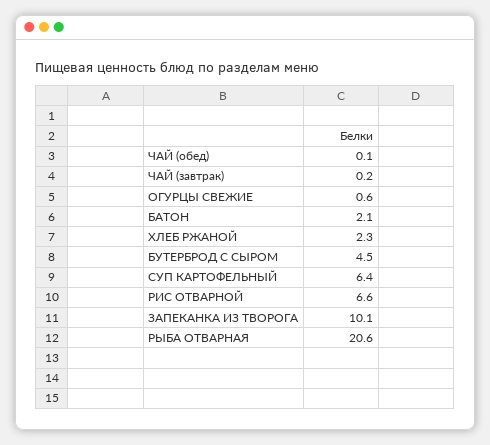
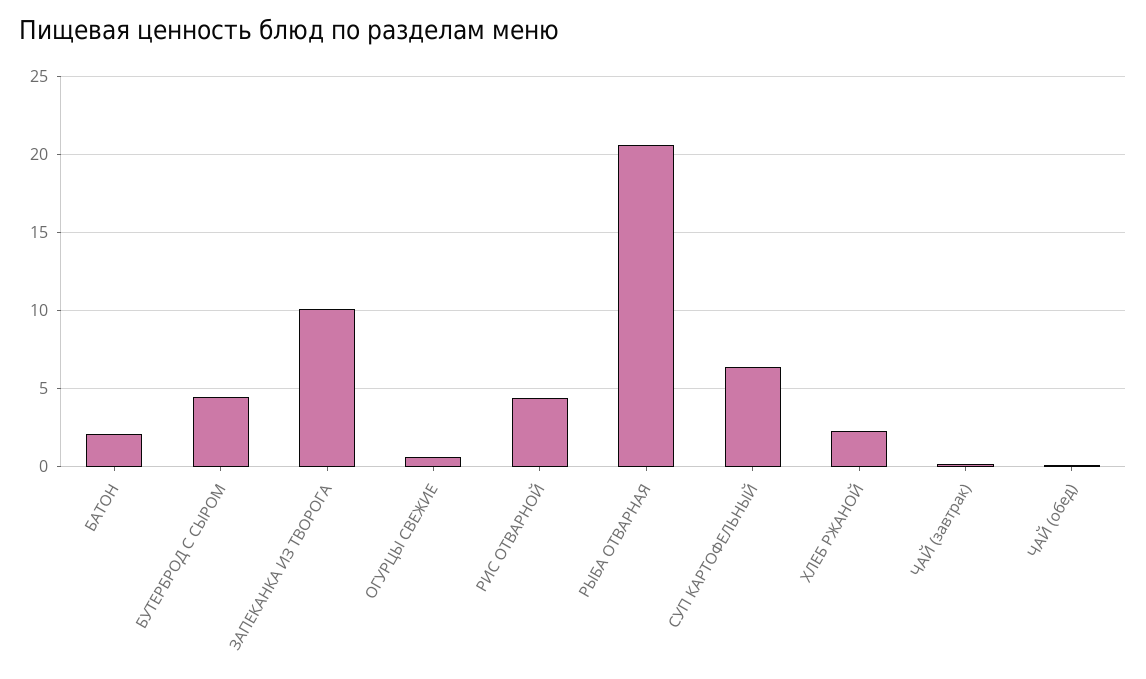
РИС ОТВАРНОЙ: 6.6 -> 4.5

